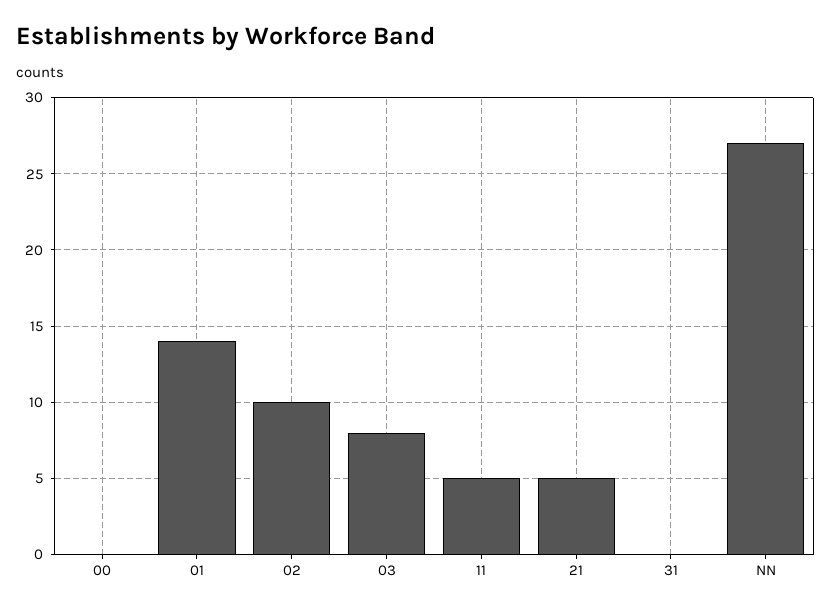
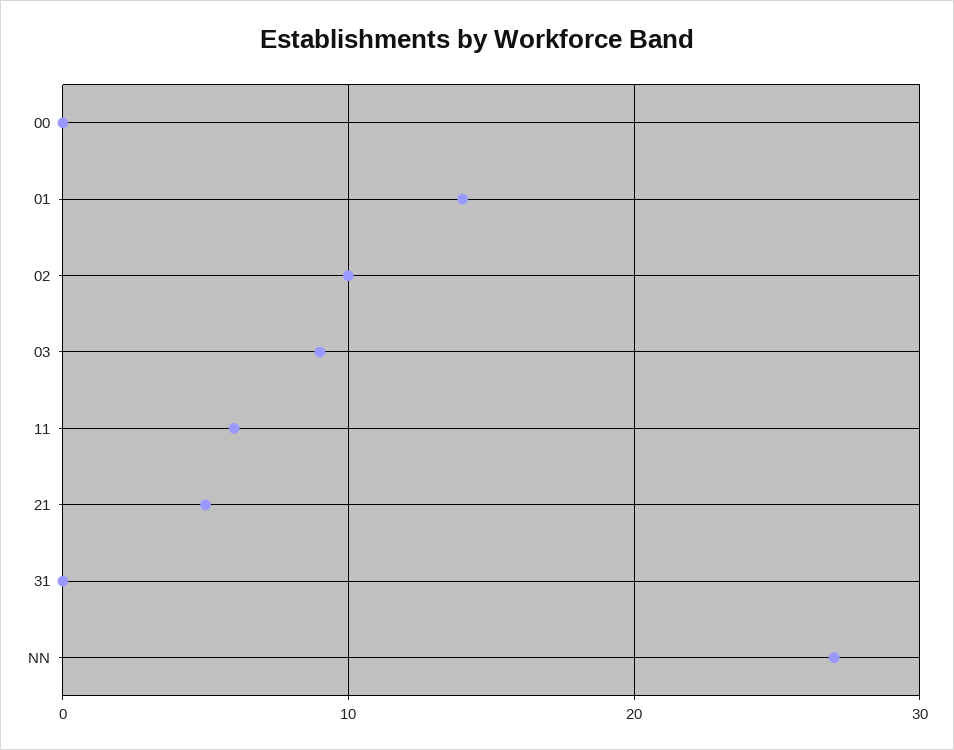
03: 8 -> 9
11: 5 -> 6

